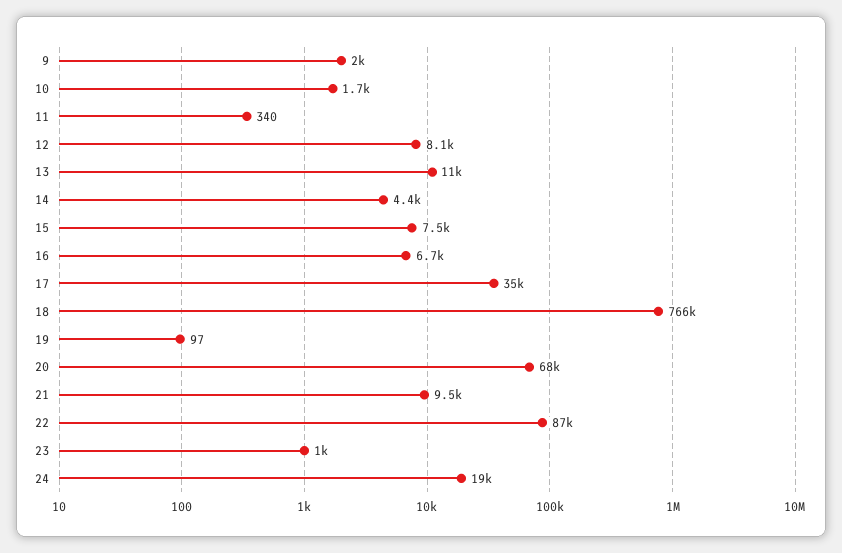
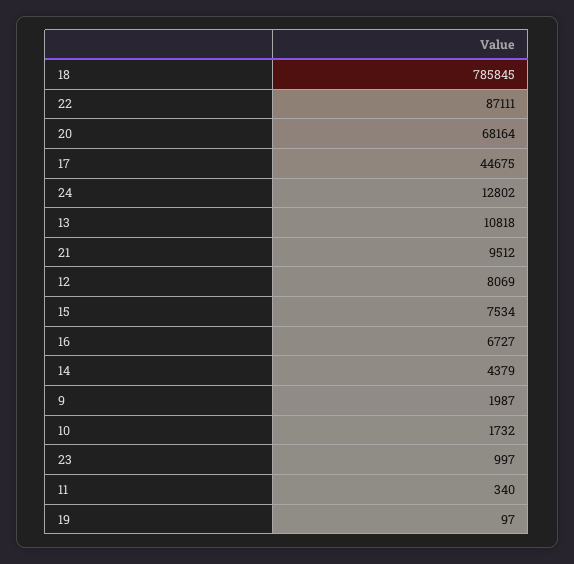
17: 35000 -> 44675
18: 766000 -> 785845
24: 19000 -> 12802

